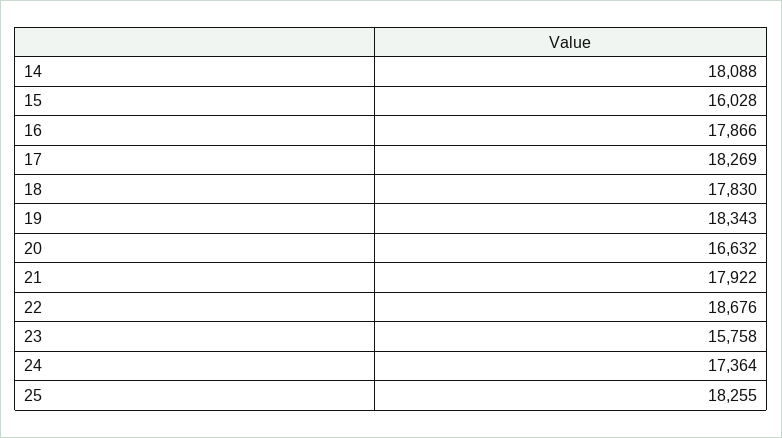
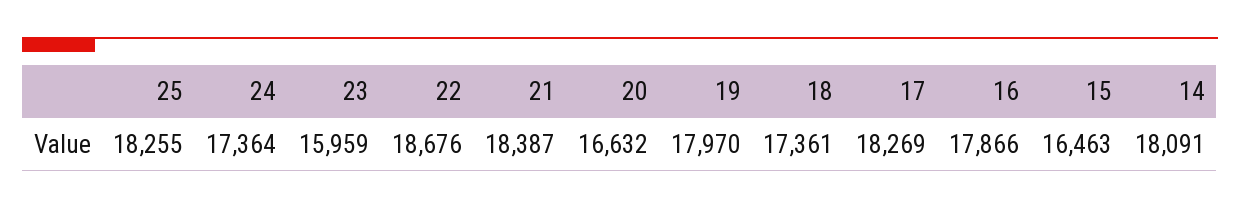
14: 18088 -> 18091
15: 16028 -> 16463
18: 17830 -> 17361
19: 18343 -> 17970
21: 17922 -> 18387
23: 15758 -> 15959

